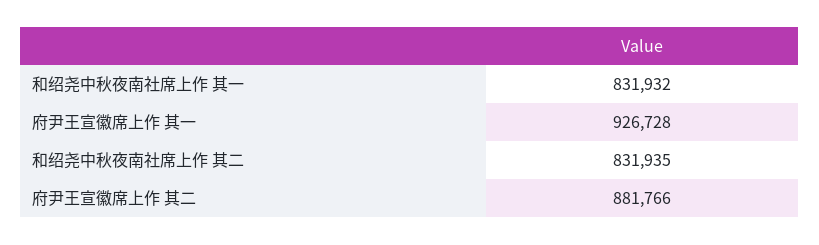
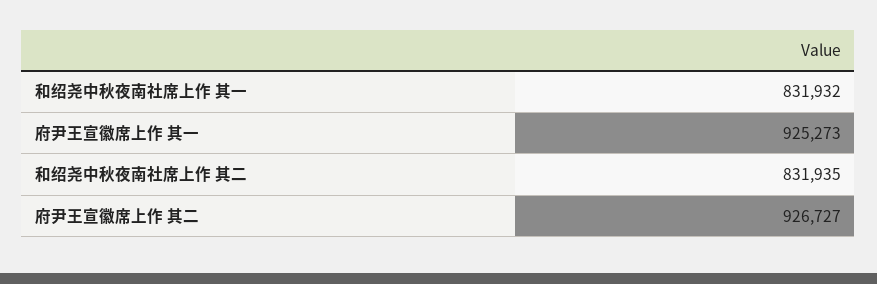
府尹王宣徽席上作 其一: 926728 -> 925273
府尹王宣徽席上作 其二: 881766 -> 926727

